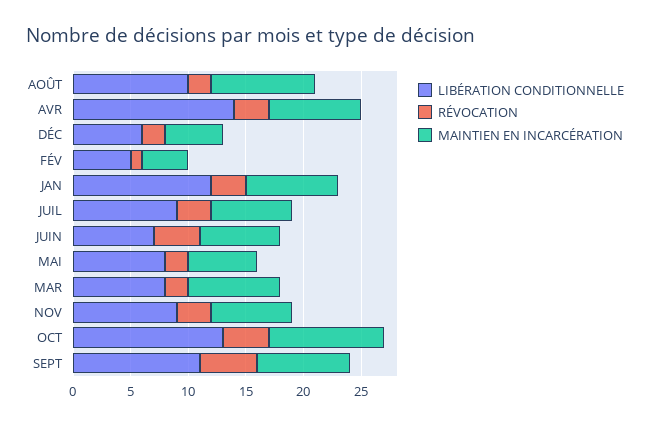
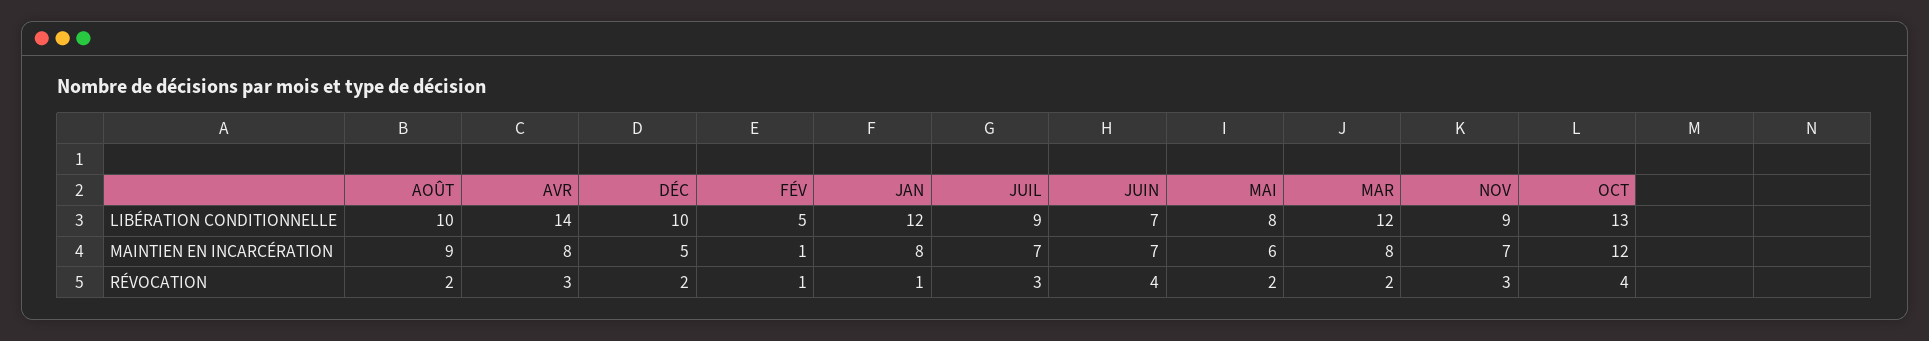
LIBÉRATION CONDITIONNELLE, DÉC: 6 -> 10
MAINTIEN EN INCARCÉRATION, FÉV: 4 -> 1
RÉVOCATION, JAN: 3 -> 1
LIBÉRATION CONDITIONNELLE, MAR: 8 -> 12
MAINTIEN EN INCARCÉRATION, OCT: 10 -> 12
LIBÉRATION CONDITIONNELLE, SEPT: 11 -> none
RÉVOCATION, SEPT: 5 -> none
MAINTIEN EN INCARCÉRATION, SEPT: 8 -> none

